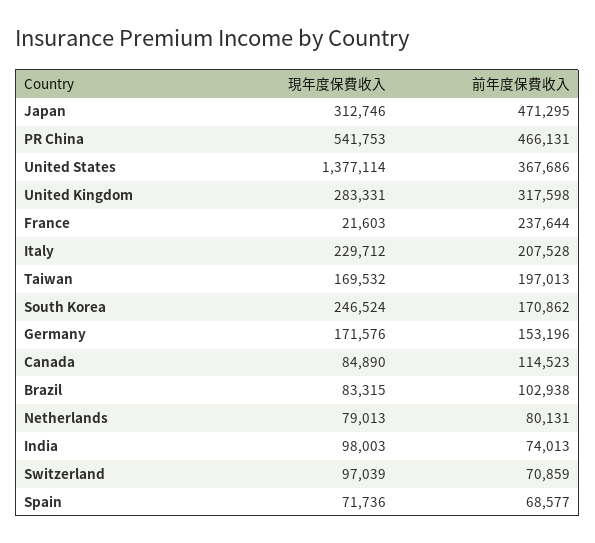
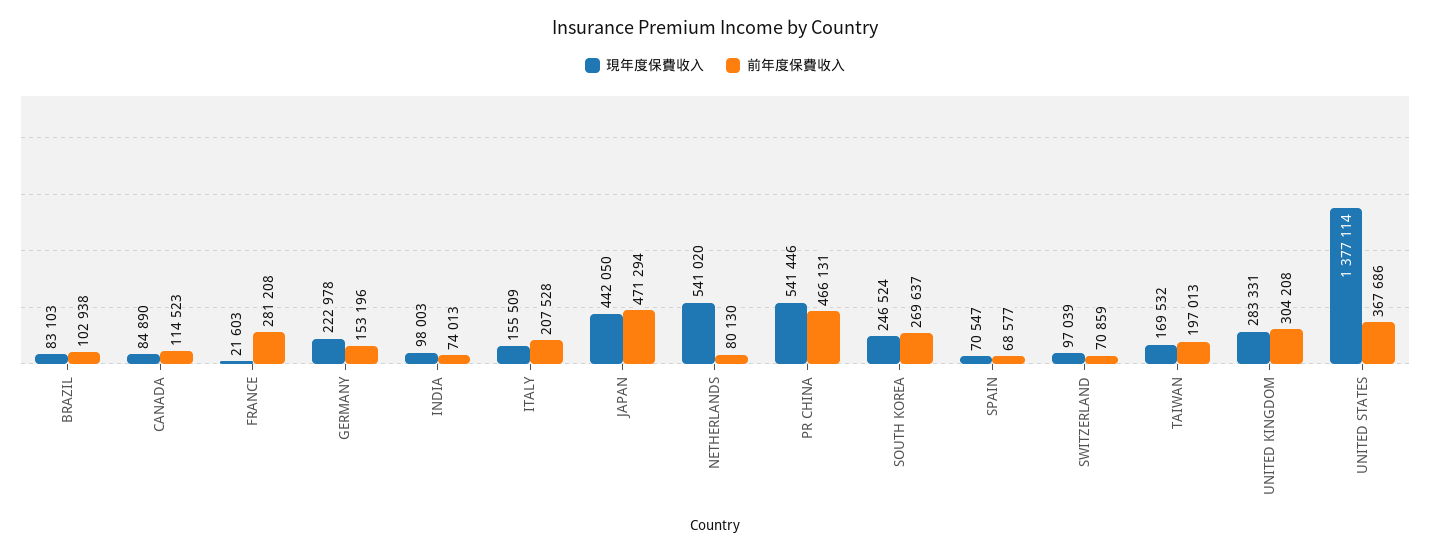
現年度保費收入, Japan: 312746 -> 442050
前年度保費收入, Japan: 471295 -> 471294
現年度保費收入, PR China: 541753 -> 541446
前年度保費收入, United Kingdom: 317598 -> 304208
前年度保費收入, France: 237644 -> 281208
現年度保費收入, Italy: 229712 -> 155509
前年度保費收入, South Korea: 170862 -> 269637
現年度保費收入, Germany: 171576 -> 222978
現年度保費收入, Brazil: 83315 -> 83103
現年度保費收入, Netherlands: 79013 -> 541020
前年度保費收入, Netherlands: 80131 -> 80130
現年度保費收入, Spain: 71736 -> 70547

